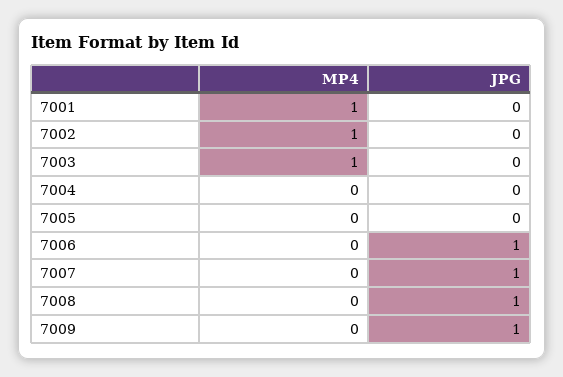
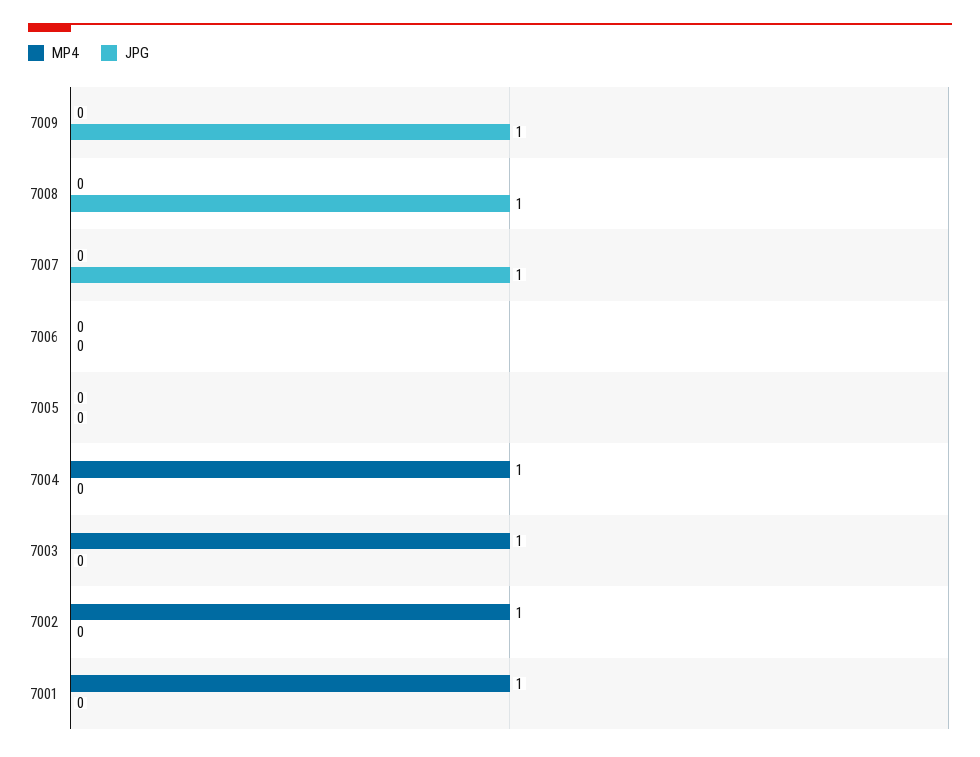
MP4, 7004: 0 -> 1
JPG, 7006: 1 -> 0

